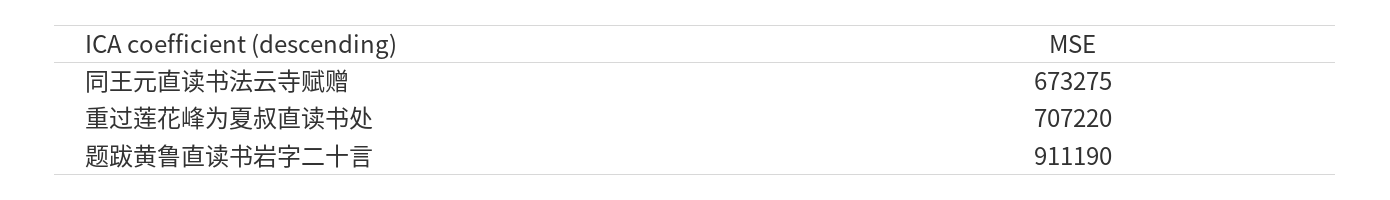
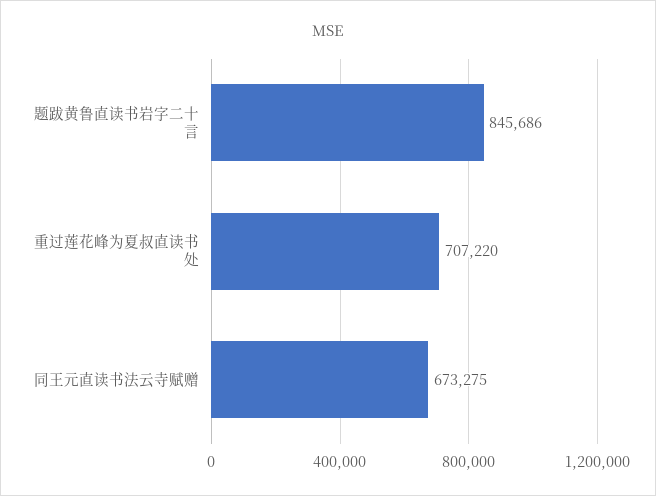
题跋黄鲁直读书岩字二十言: 911190 -> 845686

